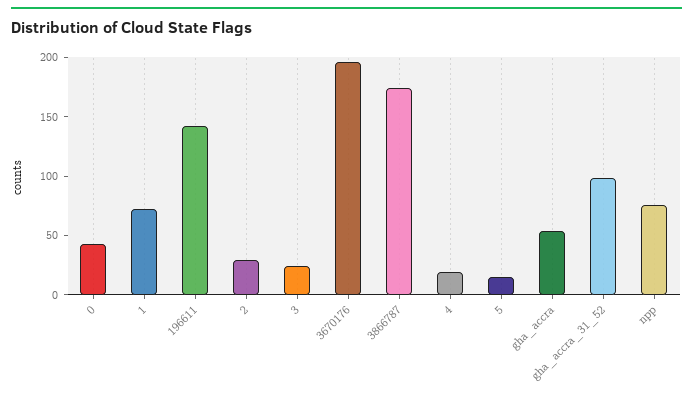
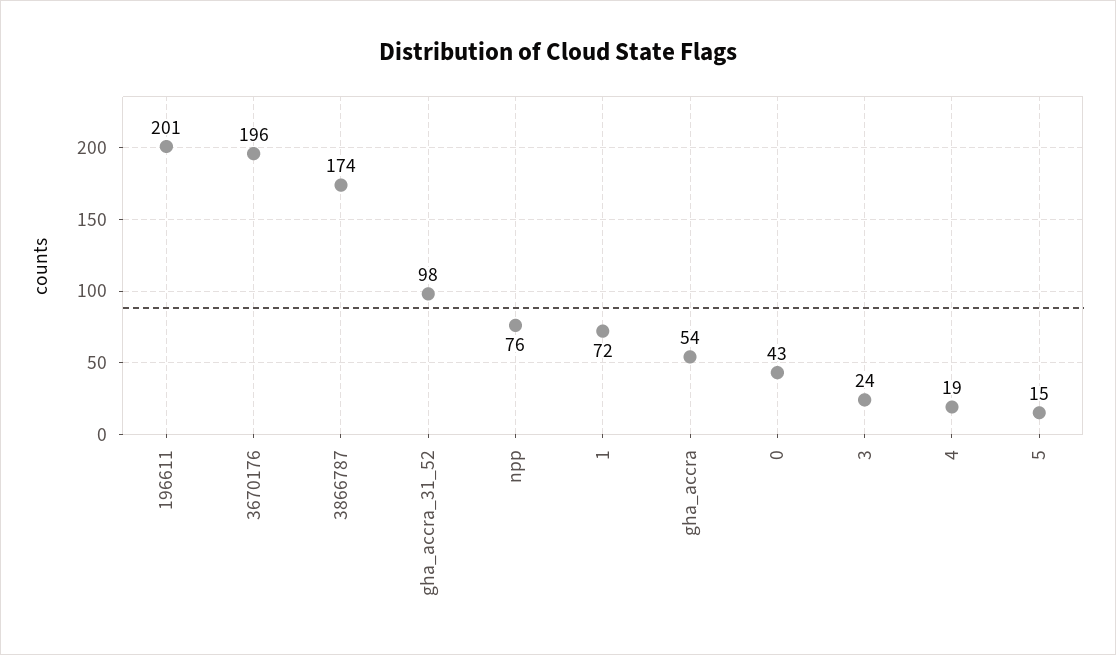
196611: 140 -> 201
2: 30 -> none

